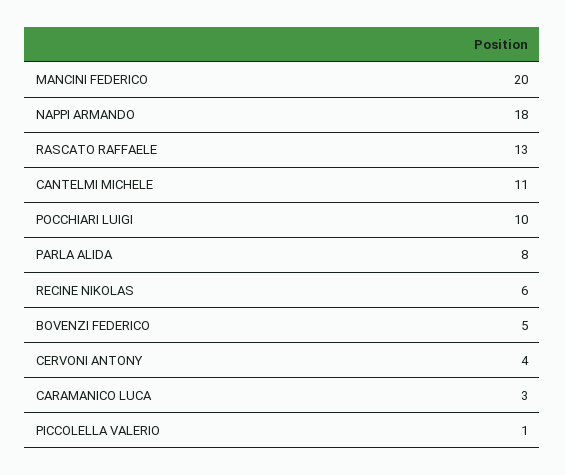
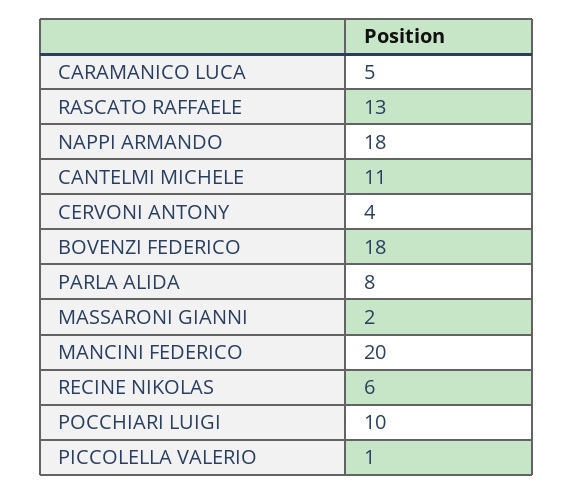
BOVENZI FEDERICO: 5 -> 18
CARAMANICO LUCA: 3 -> 5
MASSARONI GIANNI: none -> 2

